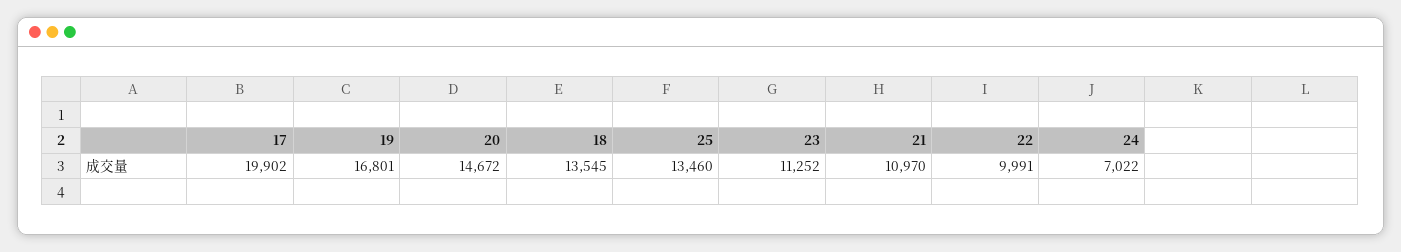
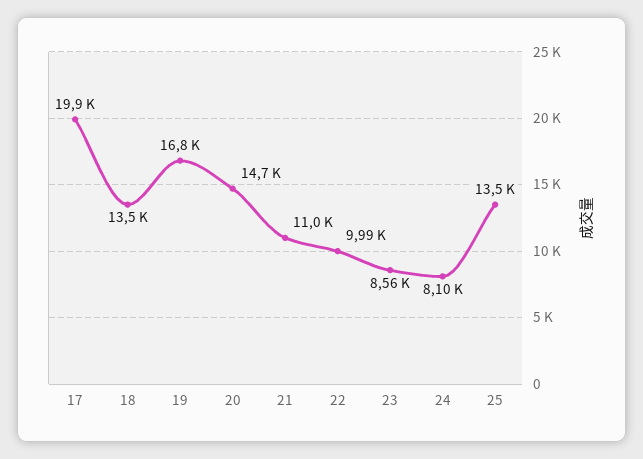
23: 11252 -> 8560
24: 7022 -> 8100

